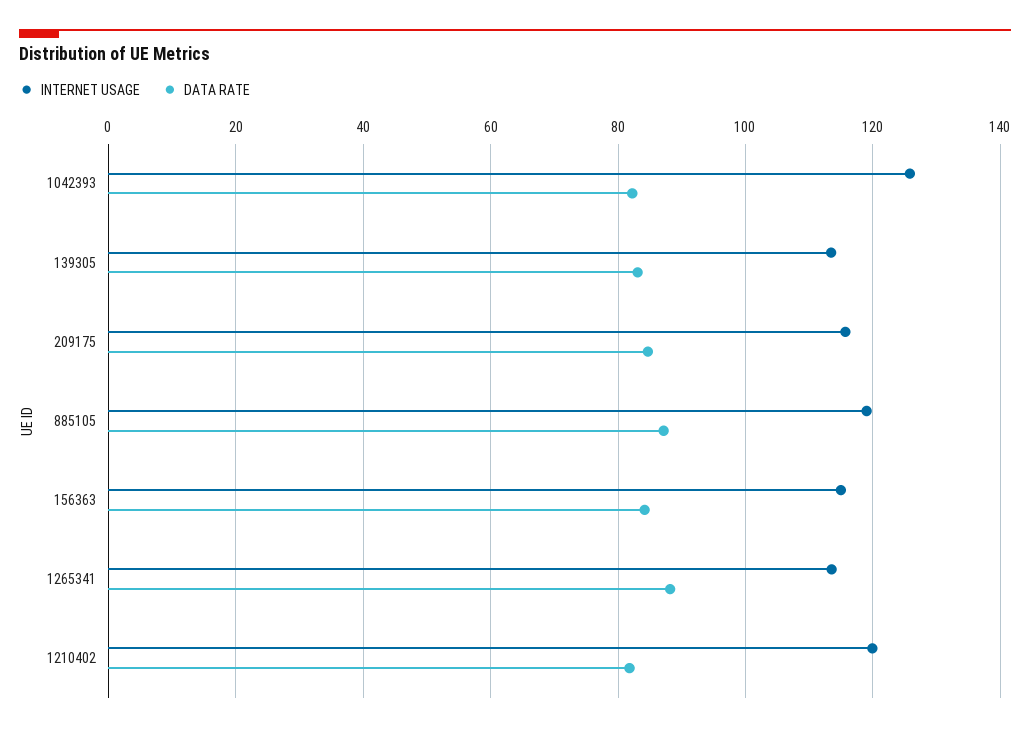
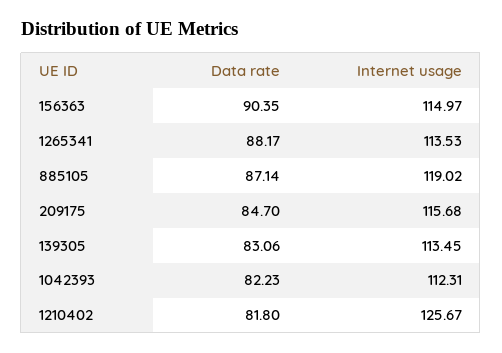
INTERNET USAGE, 1042393: 126 -> 112.31
DATA RATE, 156363: 84 -> 90.35
INTERNET USAGE, 1210402: 120 -> 125.67

